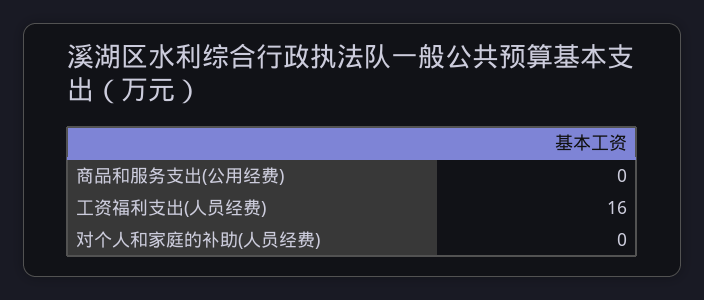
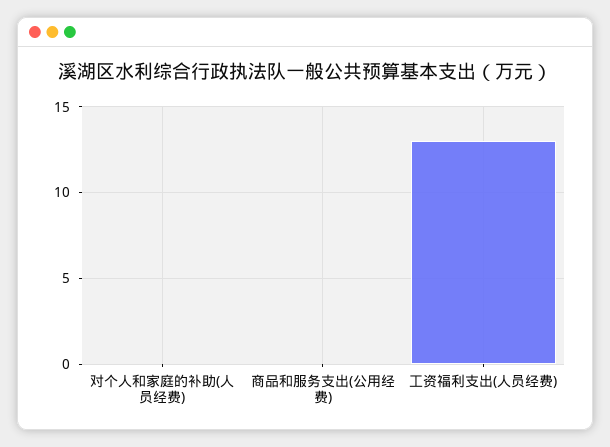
工资福利支出(人员经费): 16 -> 13

